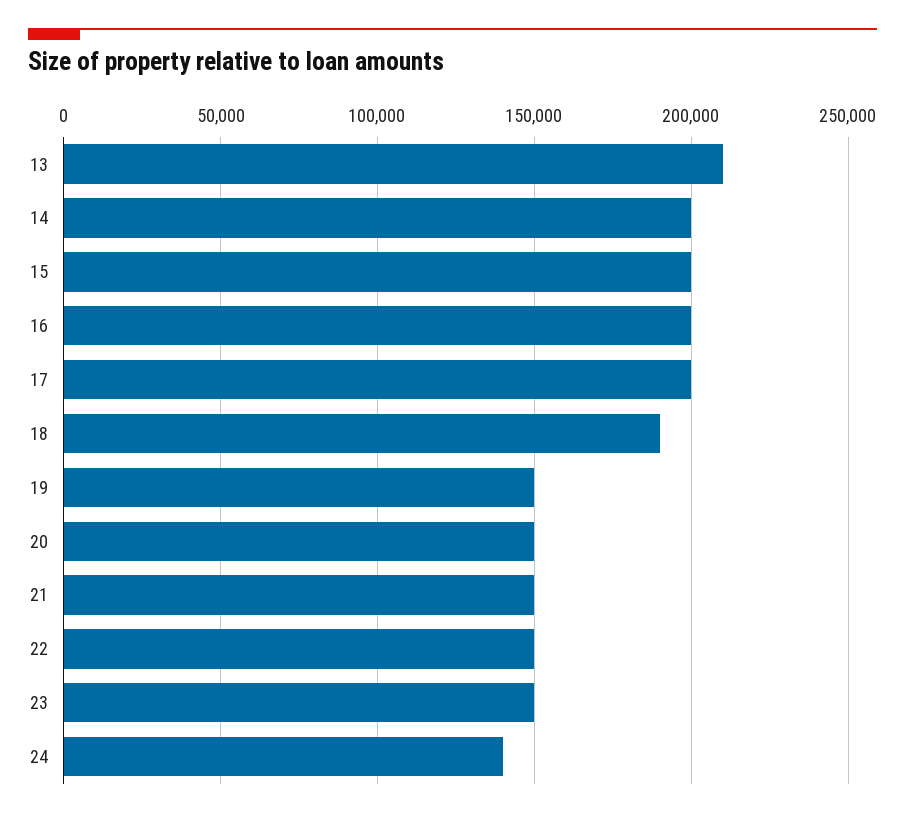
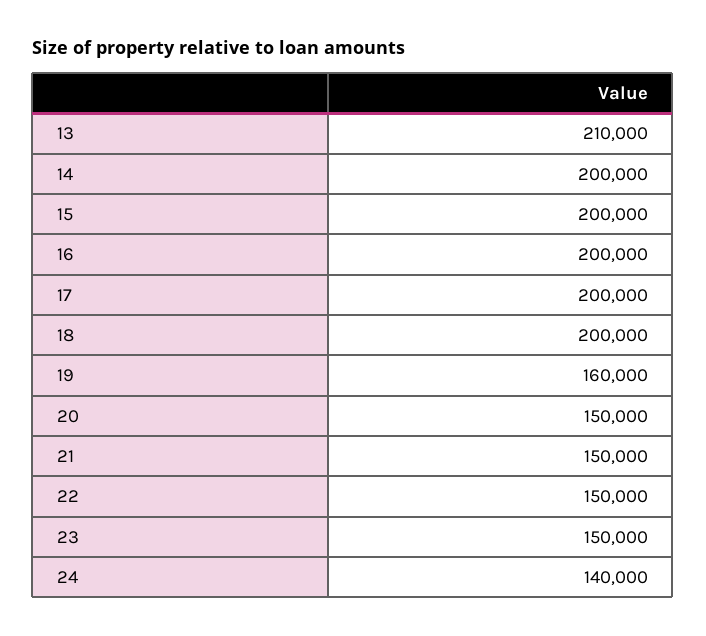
18: 190000 -> 200000
19: 150000 -> 160000

